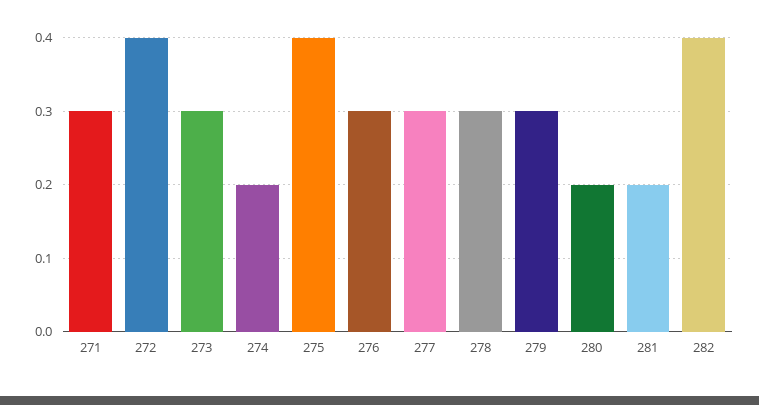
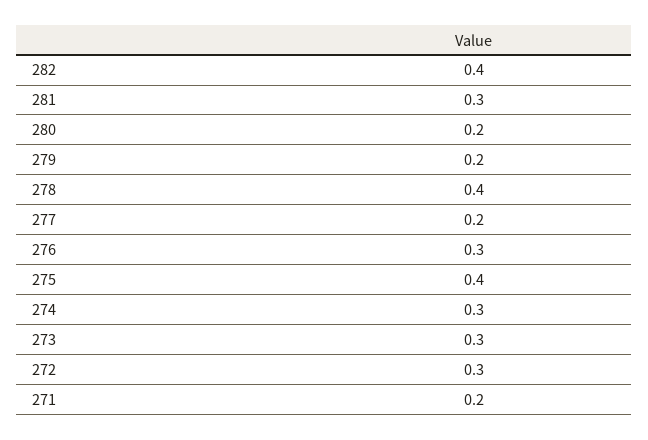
271: 0.3 -> 0.2
272: 0.4 -> 0.3
274: 0.2 -> 0.3
277: 0.3 -> 0.2
278: 0.3 -> 0.4
279: 0.3 -> 0.2
281: 0.2 -> 0.3

